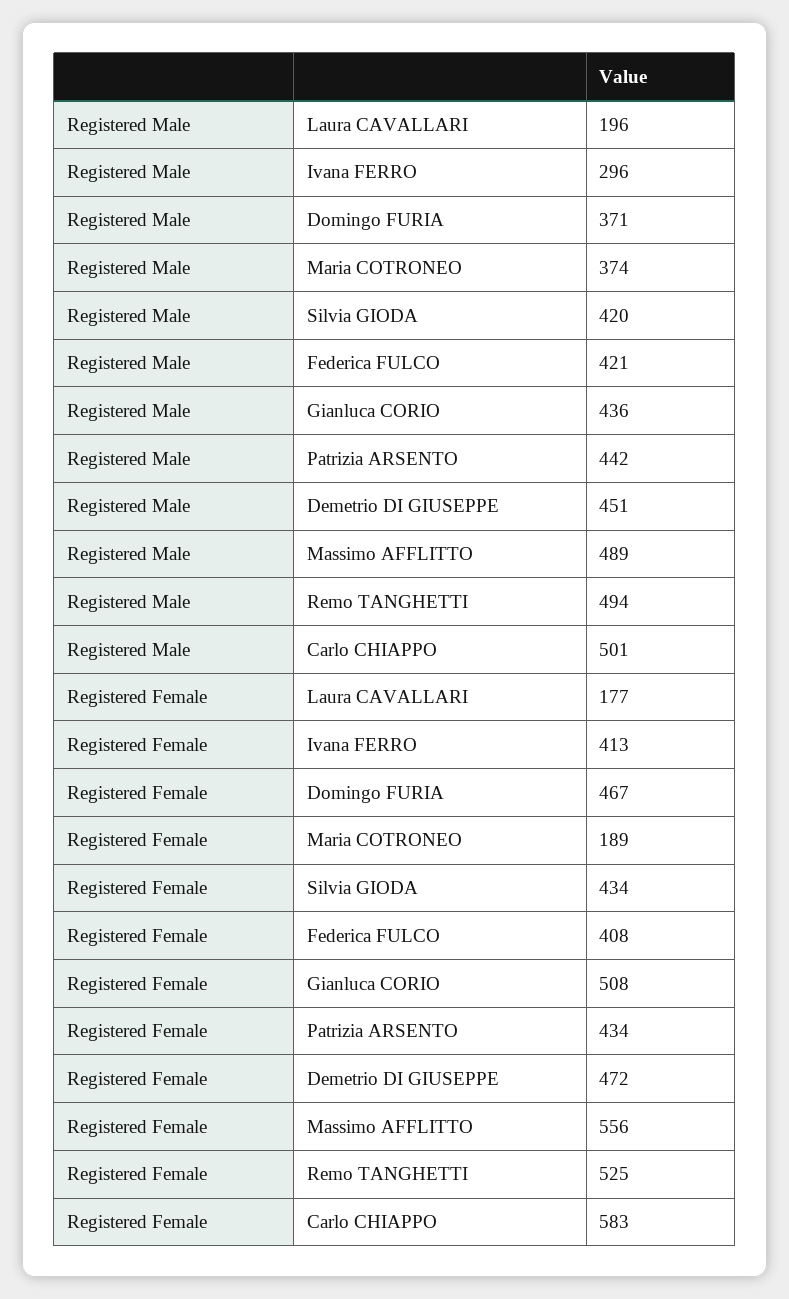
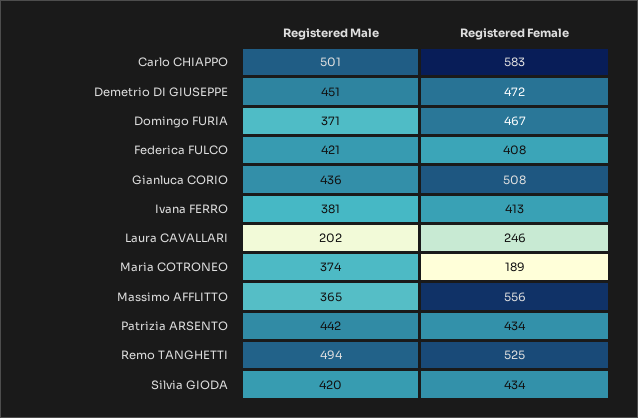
Registered Male, Laura CAVALLARI: 196 -> 202
Registered Male, Ivana FERRO: 296 -> 381
Registered Male, Massimo AFFLITTO: 489 -> 365
Registered Female, Laura CAVALLARI: 177 -> 246

